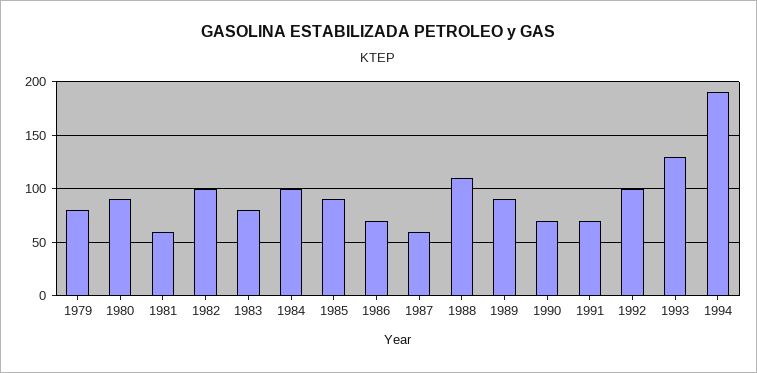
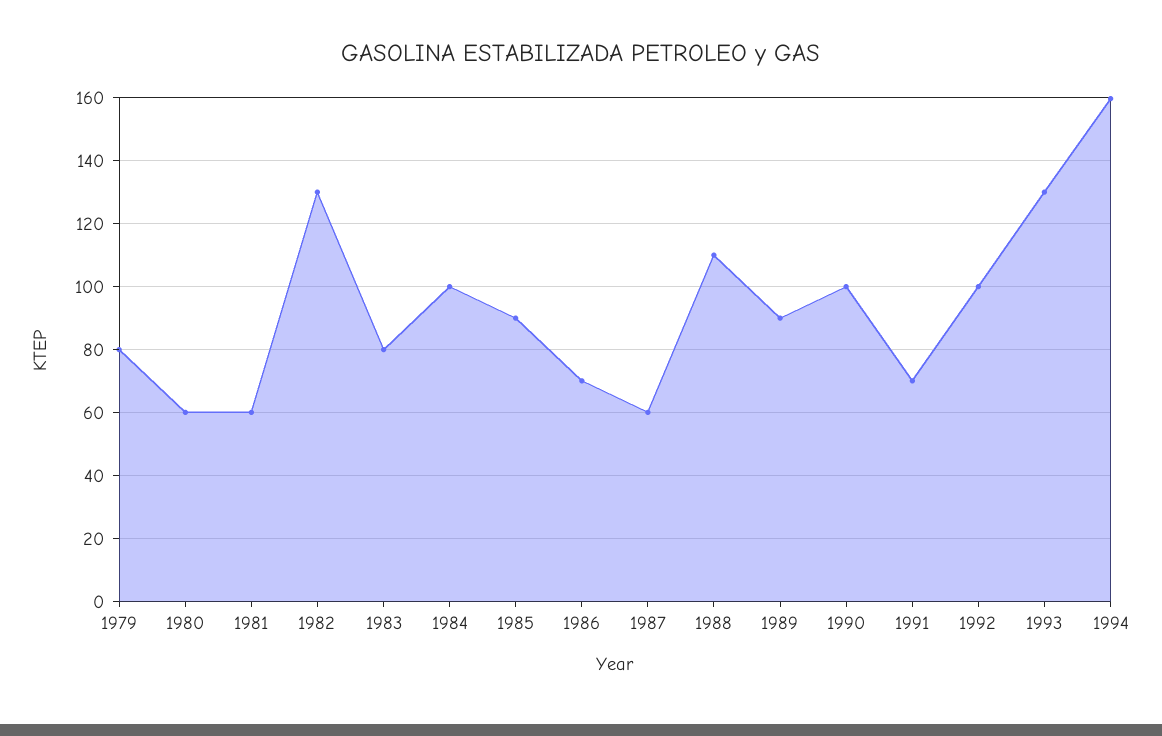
1980: 90 -> 60
1982: 100 -> 130
1990: 70 -> 100
1994: 190 -> 160

